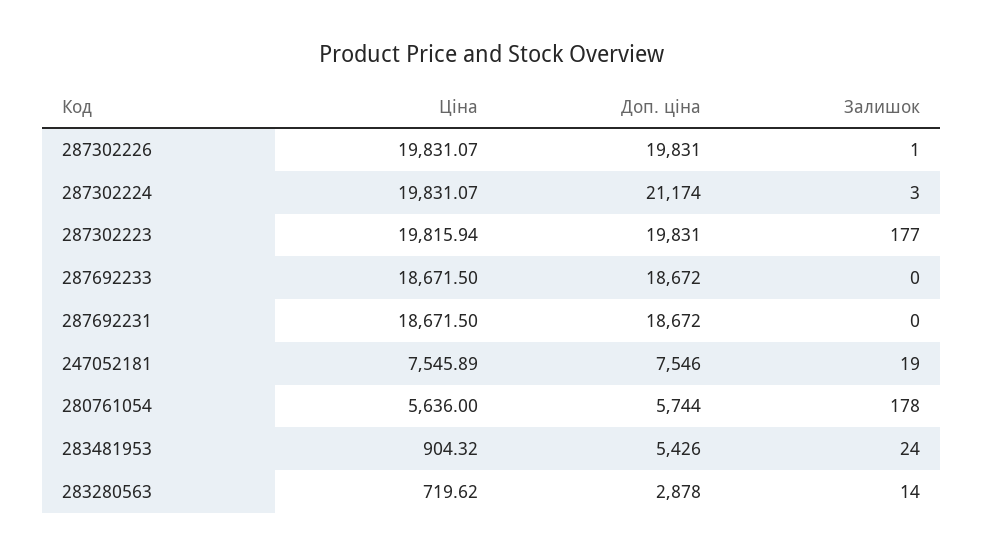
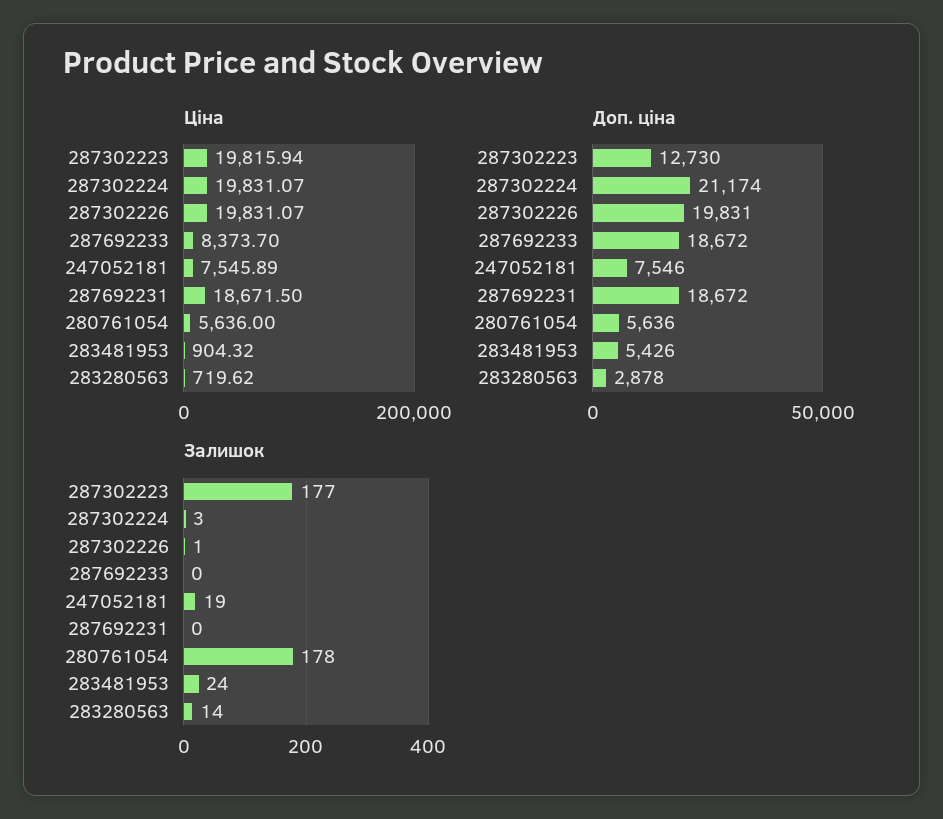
Доп. ціна, 287302223: 19831 -> 12730
Ціна, 287692233: 18671.5 -> 8373.7
Доп. ціна, 280761054: 5744 -> 5636

